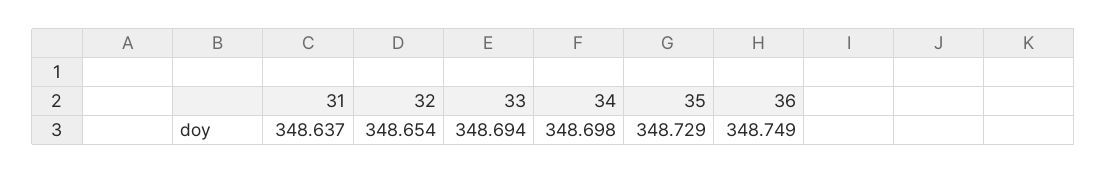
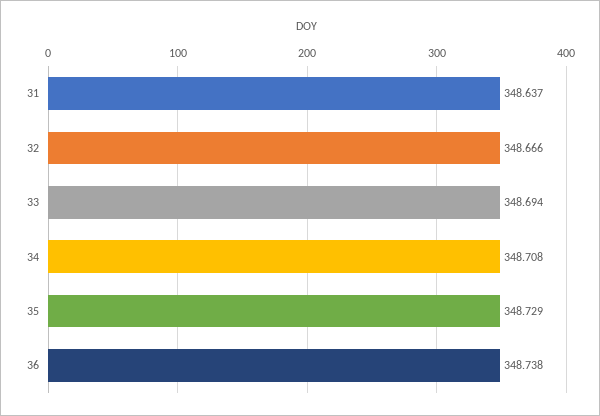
32: 348.654 -> 348.666
34: 348.698 -> 348.708
36: 348.749 -> 348.738

